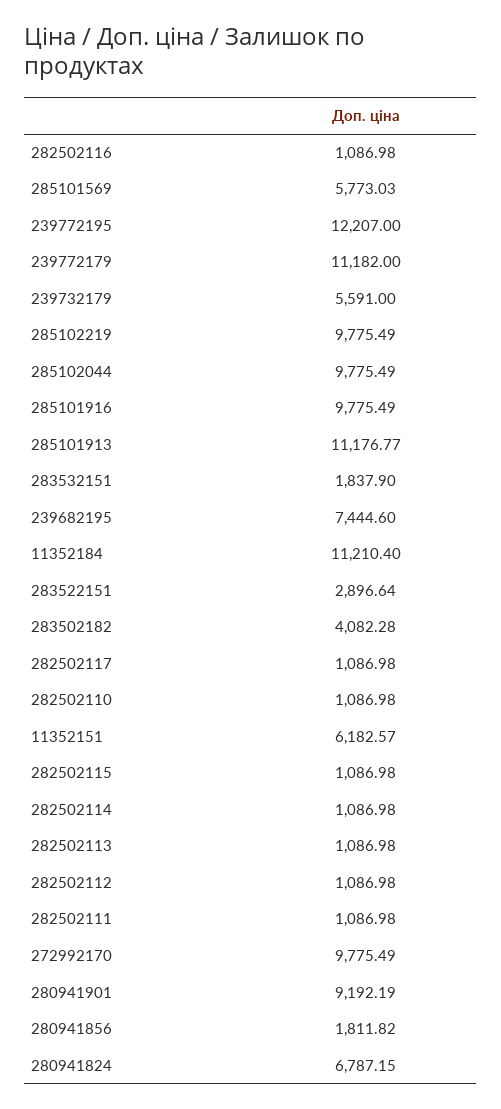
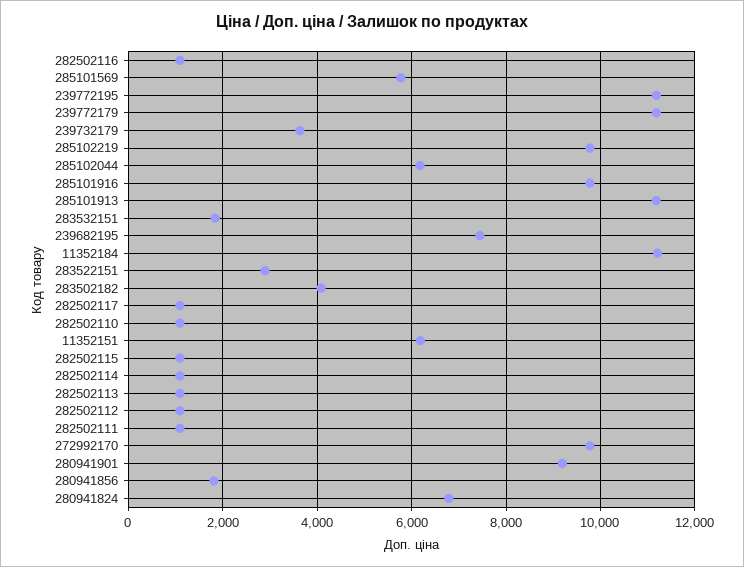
239772195: 12207 -> 11200
239732179: 5591 -> 3600
285102044: 9775.49 -> 6200

